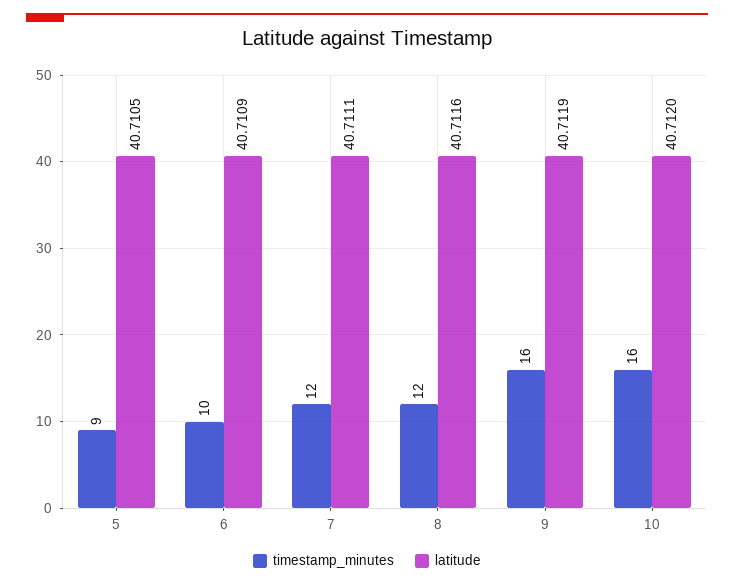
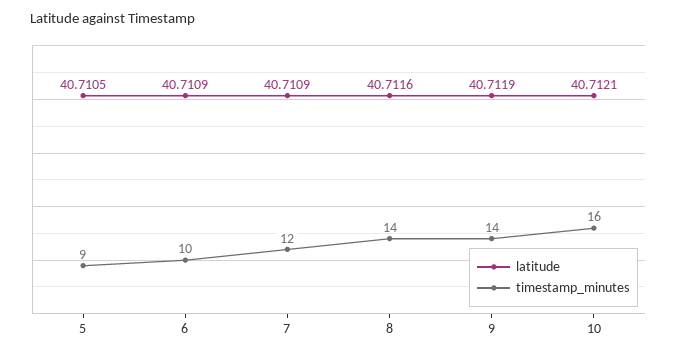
latitude, 7: 40.7111 -> 40.7109
timestamp_minutes, 8: 12 -> 14
timestamp_minutes, 9: 16 -> 14
latitude, 10: 40.712 -> 40.7121

